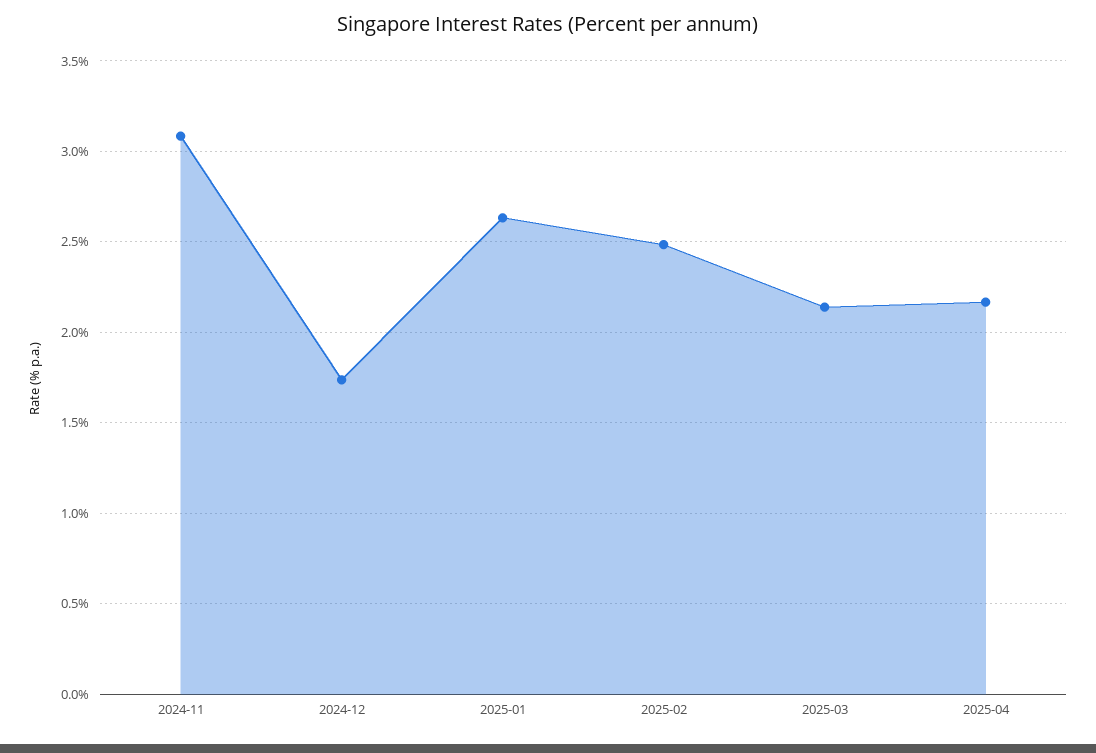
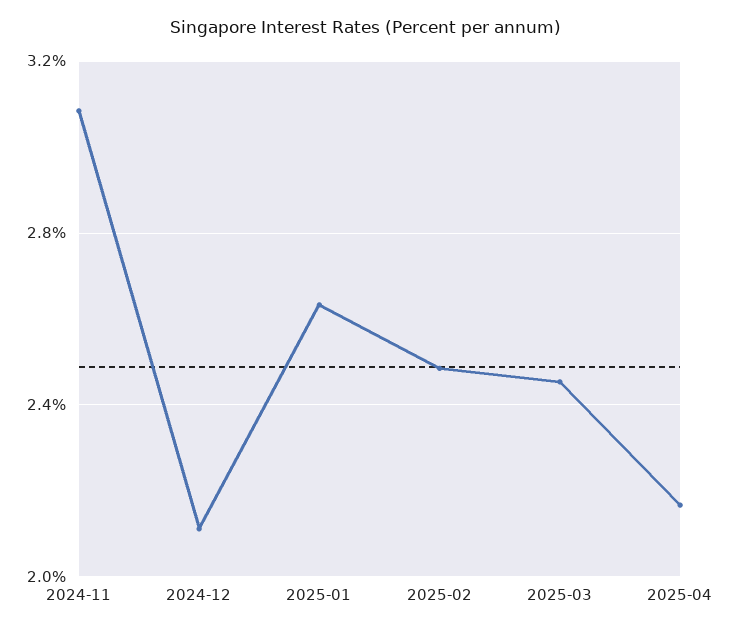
2024-12: 1.75 -> 2.1
2025-03: 2.15 -> 2.45

